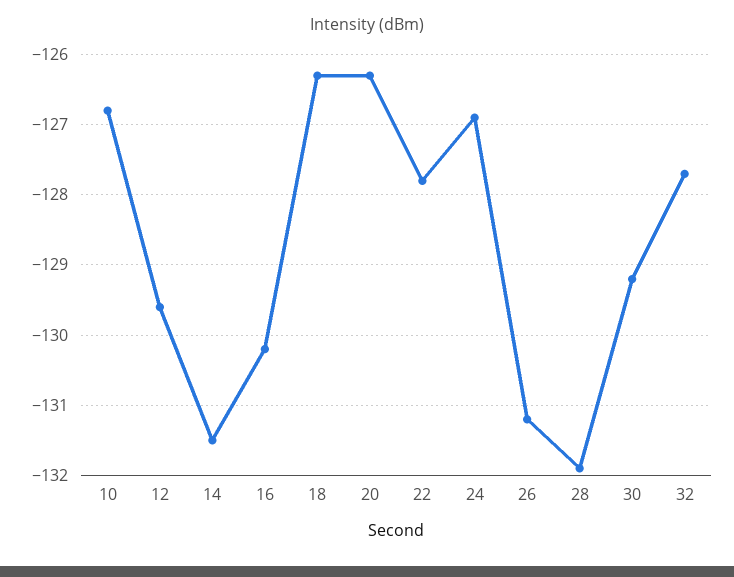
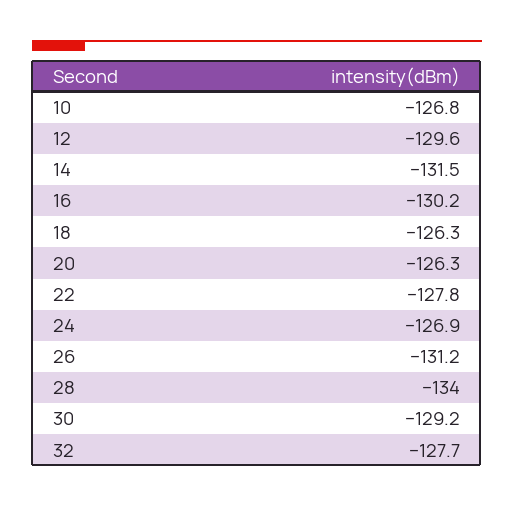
28: -131.9 -> -134

